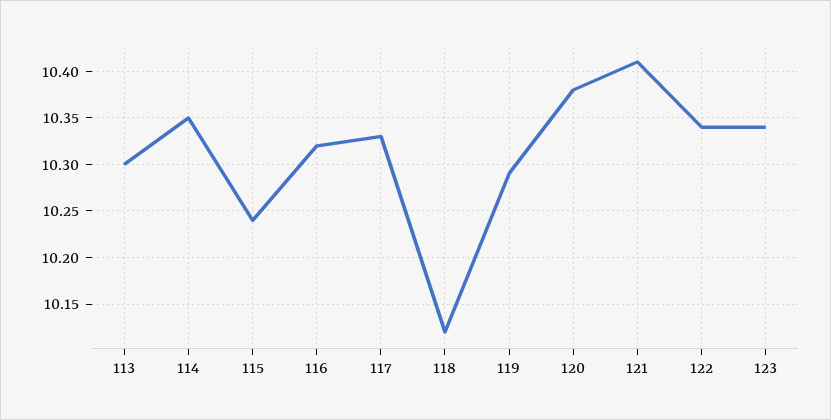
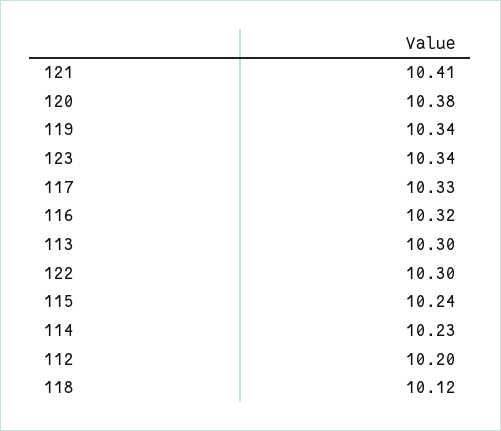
114: 10.35 -> 10.23
119: 10.29 -> 10.34
122: 10.34 -> 10.3
112: none -> 10.2

